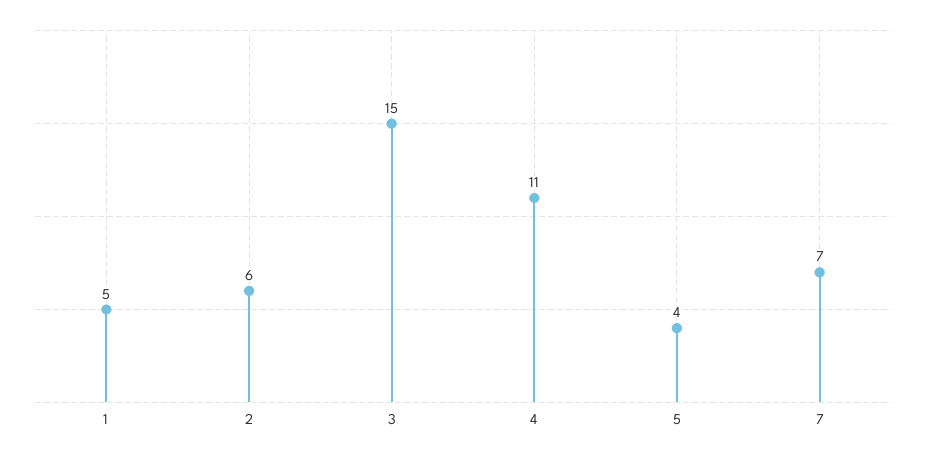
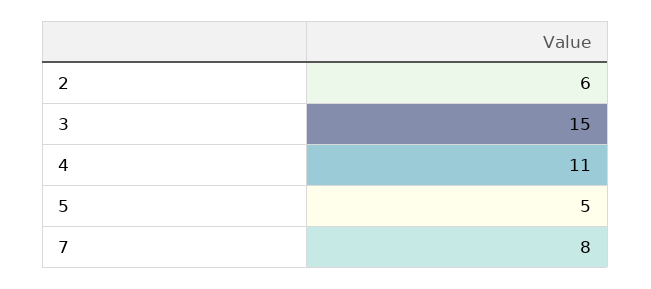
1: 5 -> none
5: 4 -> 5
7: 7 -> 8

